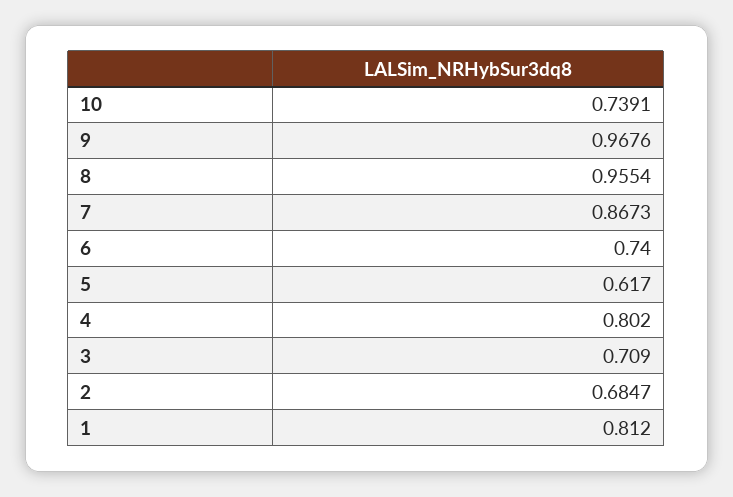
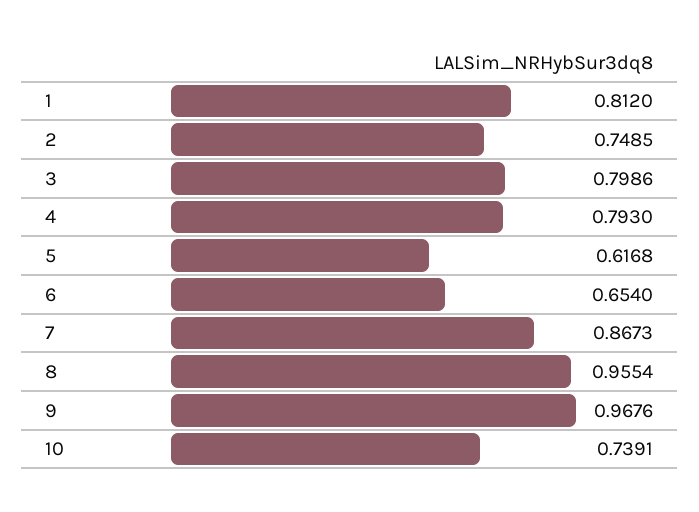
6: 0.74 -> 0.654
5: 0.617 -> 0.6168
4: 0.802 -> 0.793
3: 0.709 -> 0.7986
2: 0.6847 -> 0.7485

